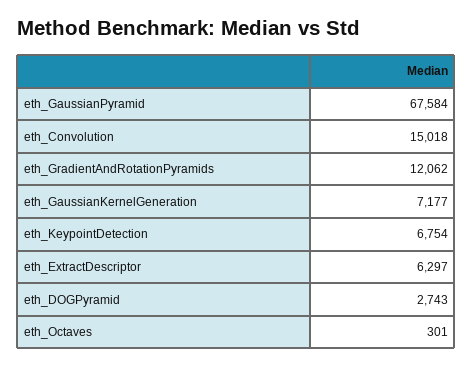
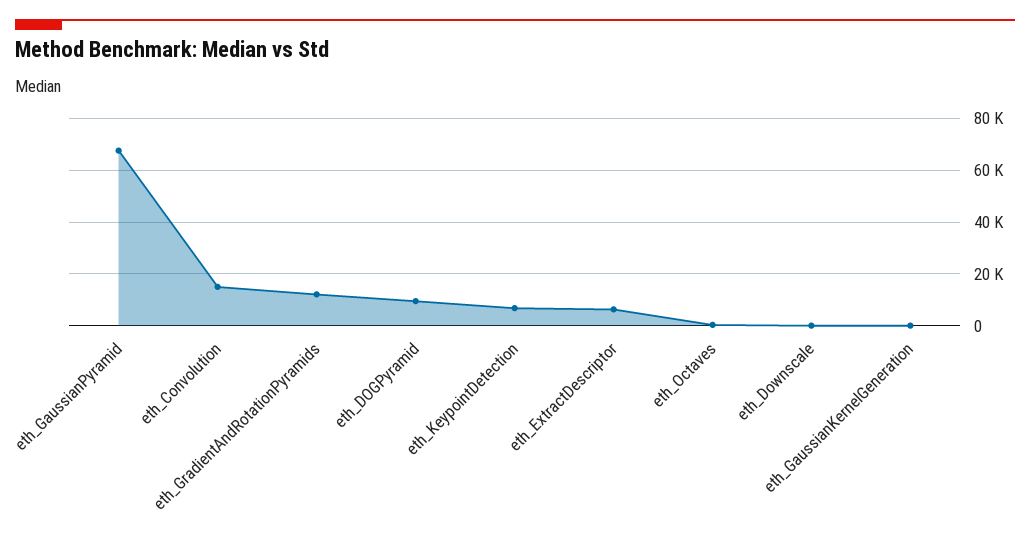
eth_GaussianKernelGeneration: 7177 -> 0
eth_DOGPyramid: 2743 -> 10000
eth_Downscale: none -> 0

